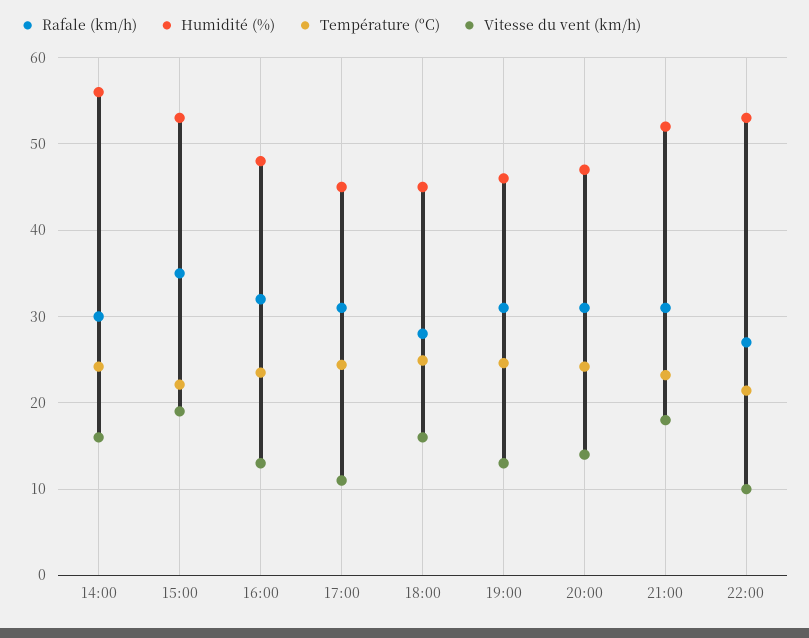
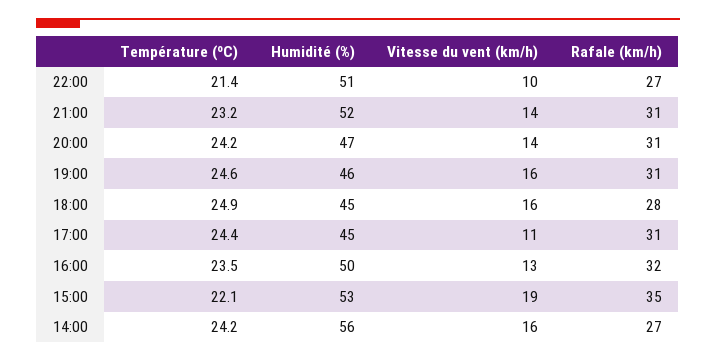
Rafale (km/h), 14:00: 30 -> 27
Humidité (%), 16:00: 48 -> 50
Vitesse du vent (km/h), 19:00: 13 -> 16
Vitesse du vent (km/h), 21:00: 18 -> 14
Humidité (%), 22:00: 53 -> 51

